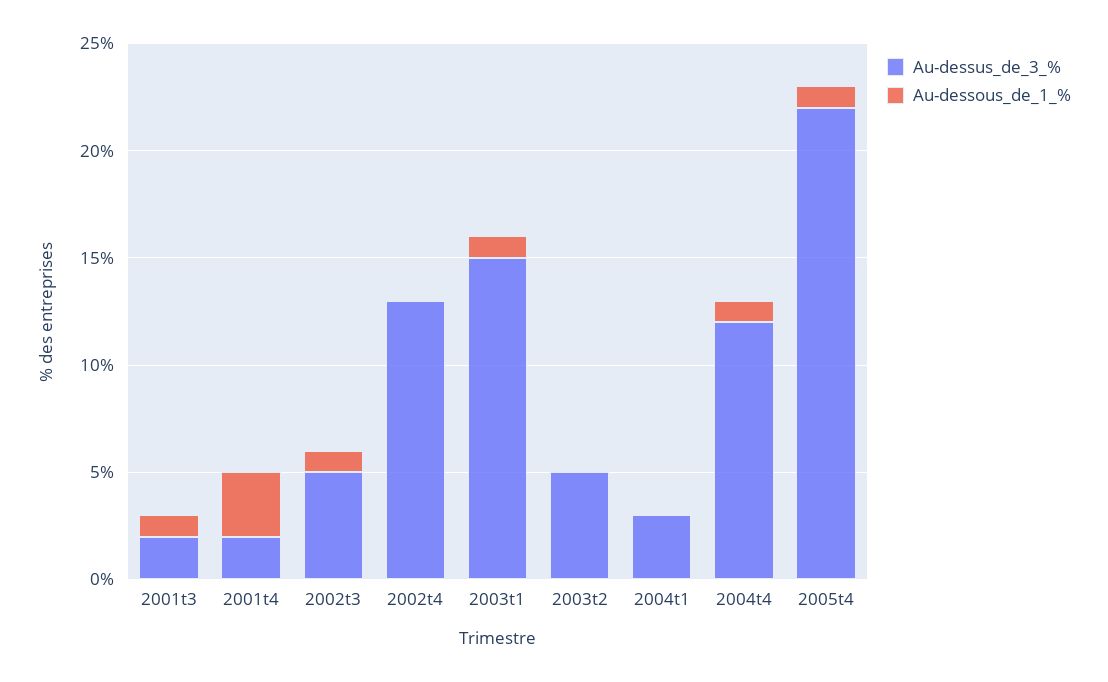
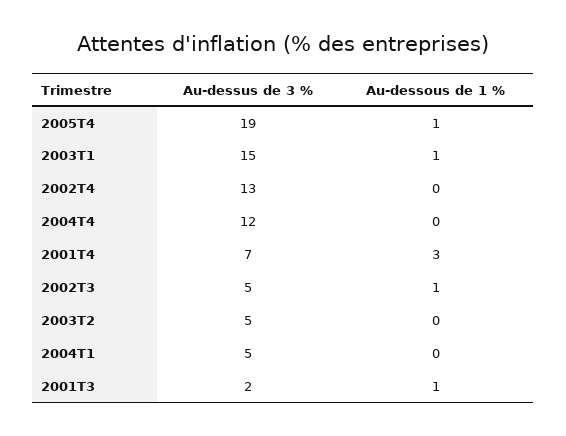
Au-dessus_de_3_%, 2001t4: 2 -> 7
Au-dessus_de_3_%, 2004t1: 3 -> 5
Au-dessous_de_1_%, 2004t4: 1 -> 0
Au-dessus_de_3_%, 2005t4: 22 -> 19

